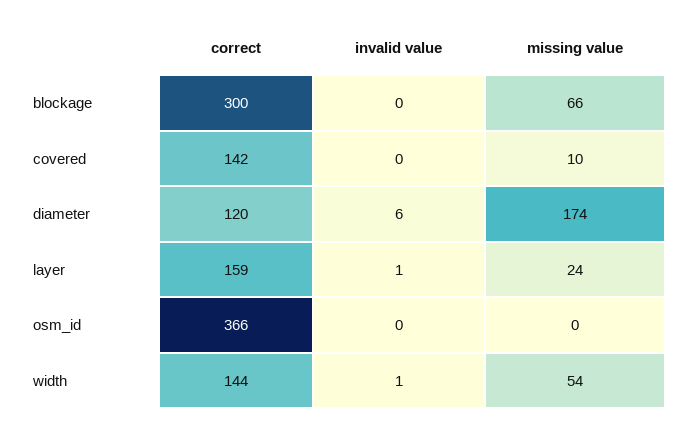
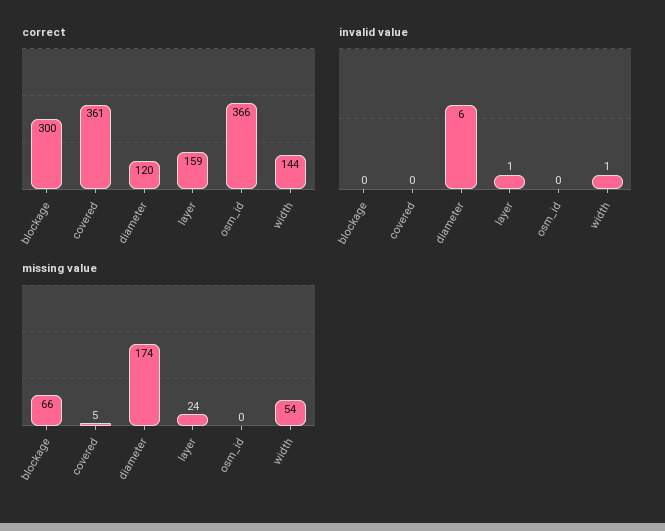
correct, covered: 142 -> 361
missing value, covered: 10 -> 5

